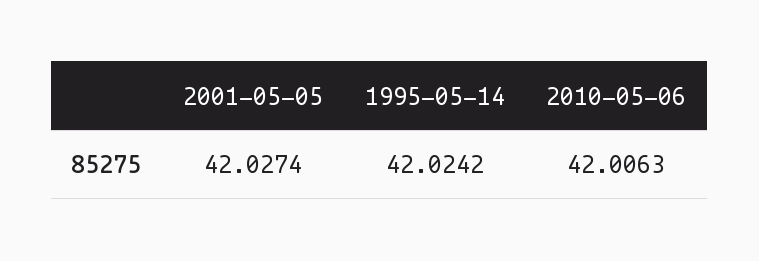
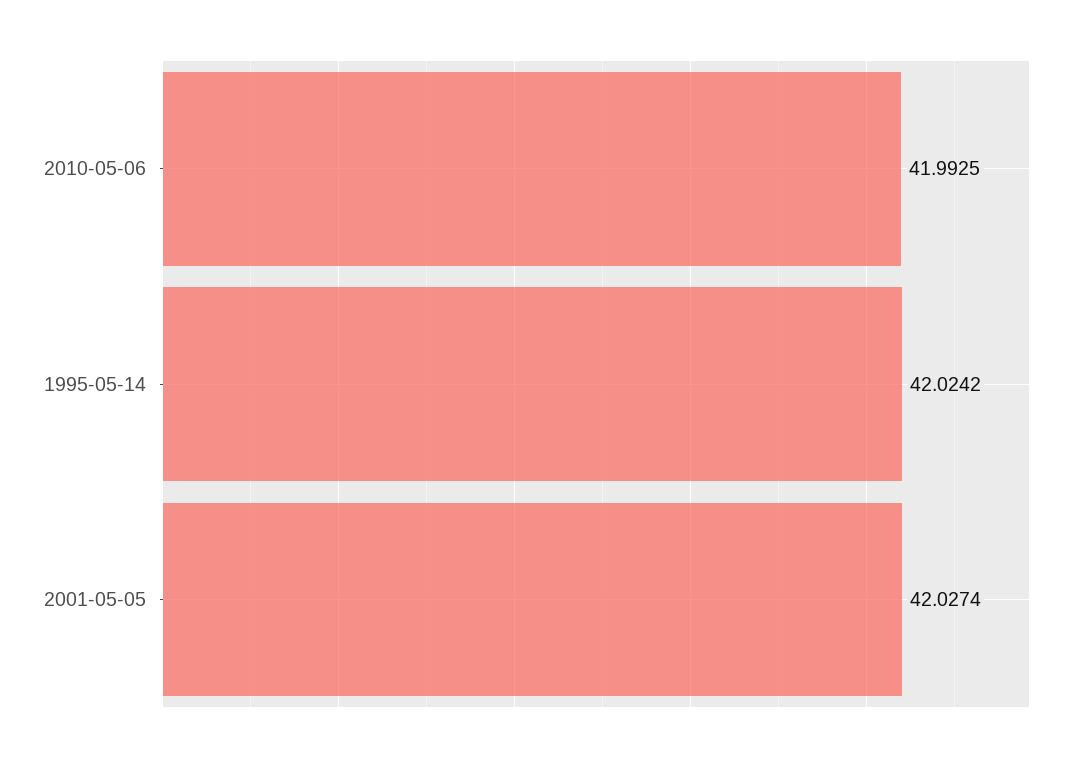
2010-05-06: 42.0063 -> 41.9925

